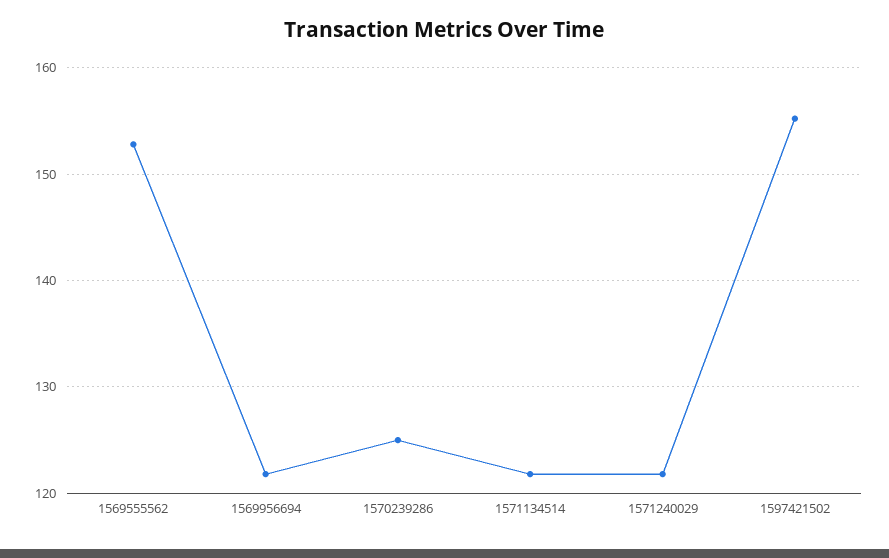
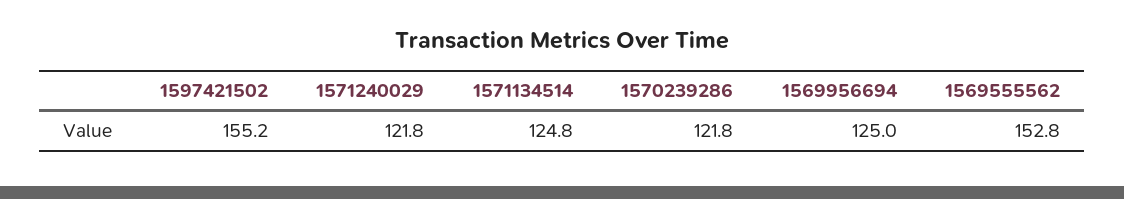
1569956694: 122 -> 125
1570239286: 125 -> 121.8
1571134514: 122 -> 124.8

